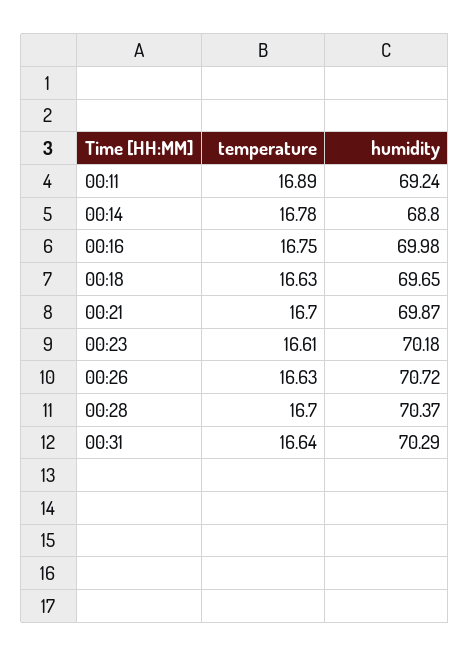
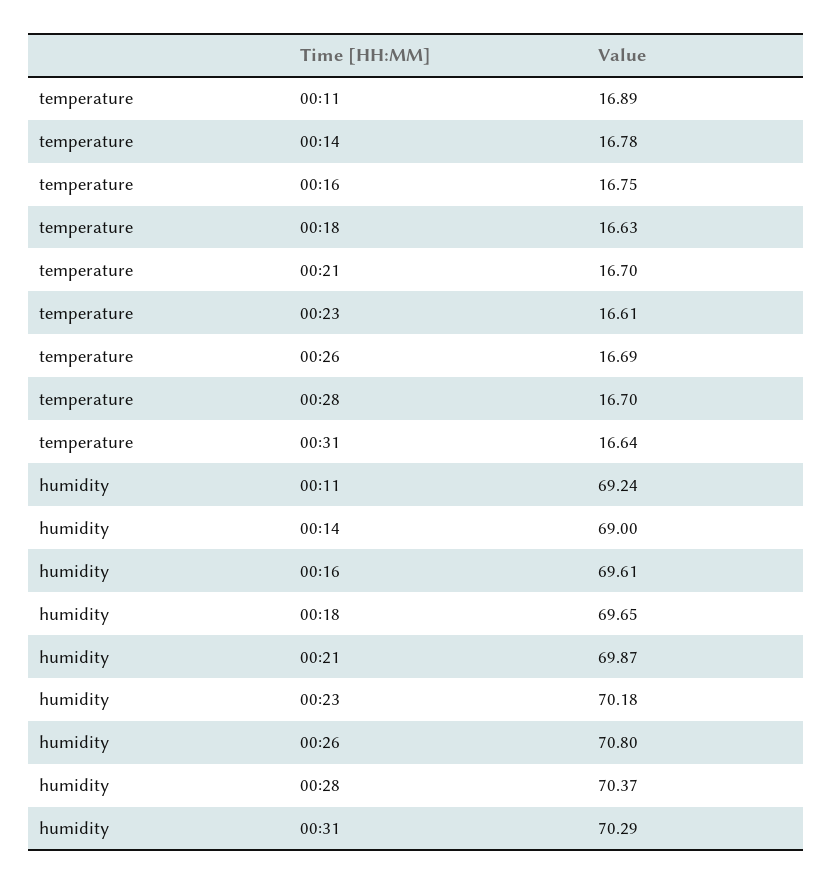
humidity, 00:14: 68.8 -> 69
humidity, 00:16: 69.98 -> 69.61
temperature, 00:26: 16.63 -> 16.69
humidity, 00:26: 70.72 -> 70.8

